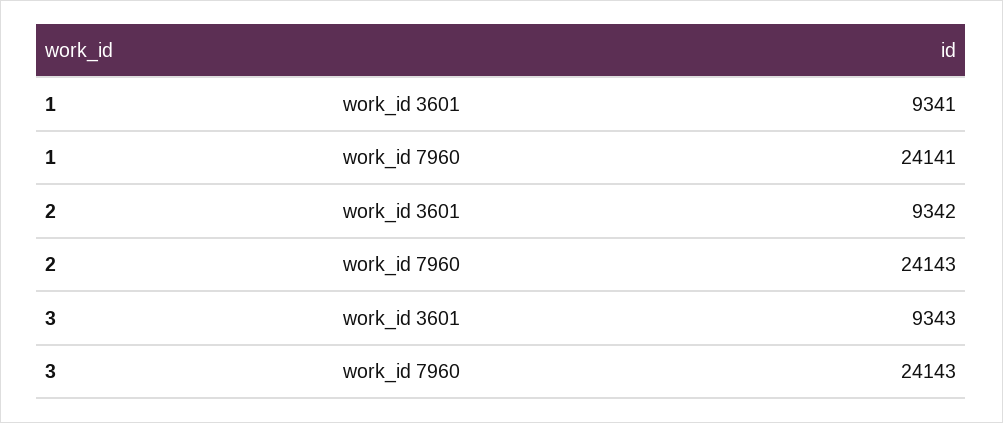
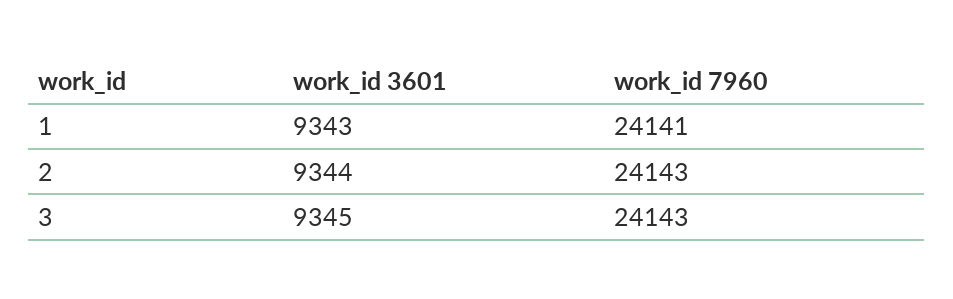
1, work_id 3601: 9341 -> 9343
2, work_id 3601: 9342 -> 9344
3, work_id 3601: 9343 -> 9345

